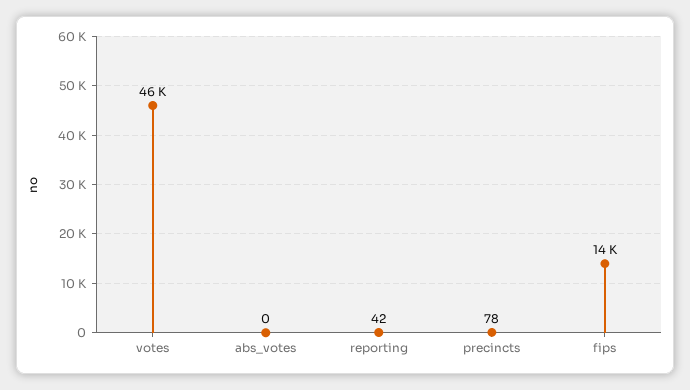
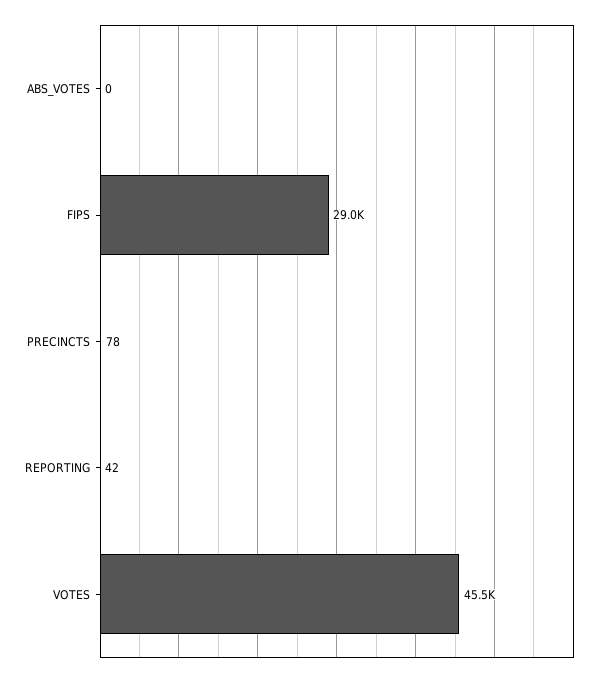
fips: 14000 -> 29000

